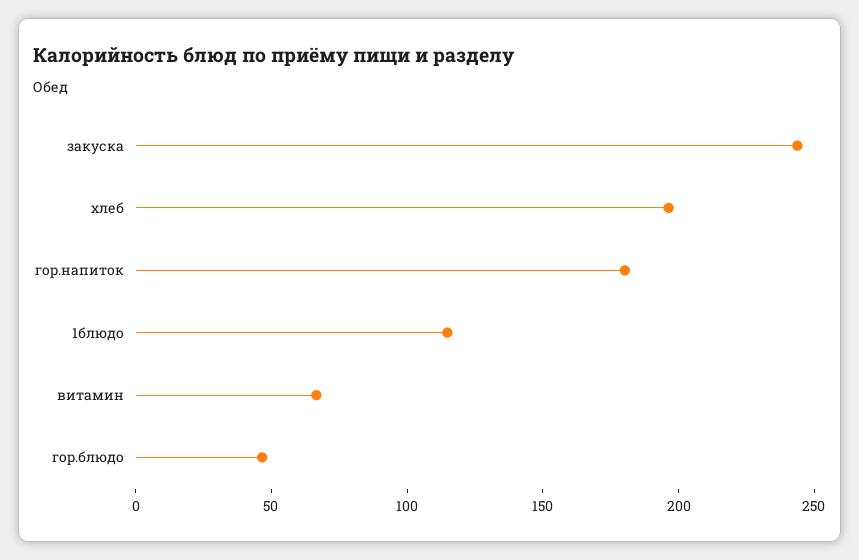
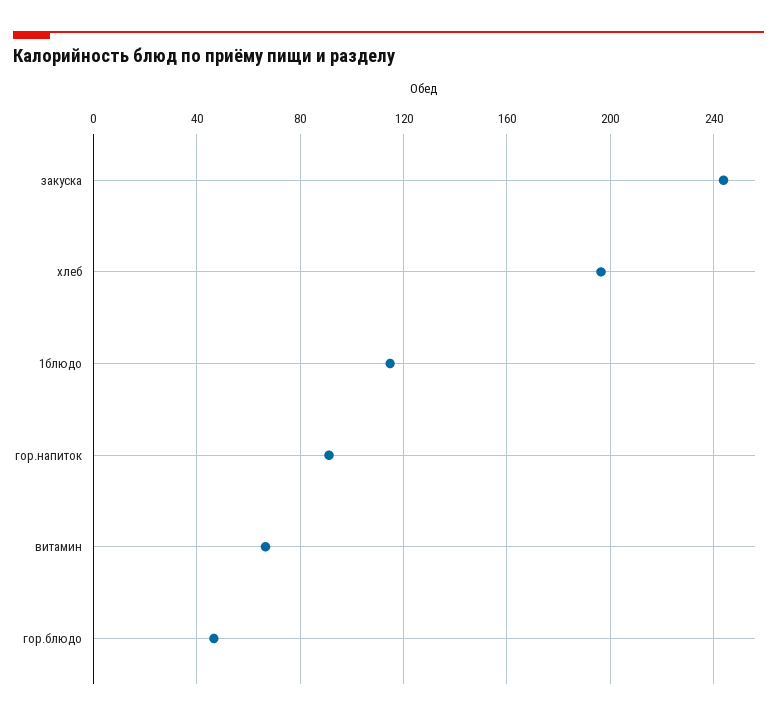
гор.напиток: 180 -> 90

